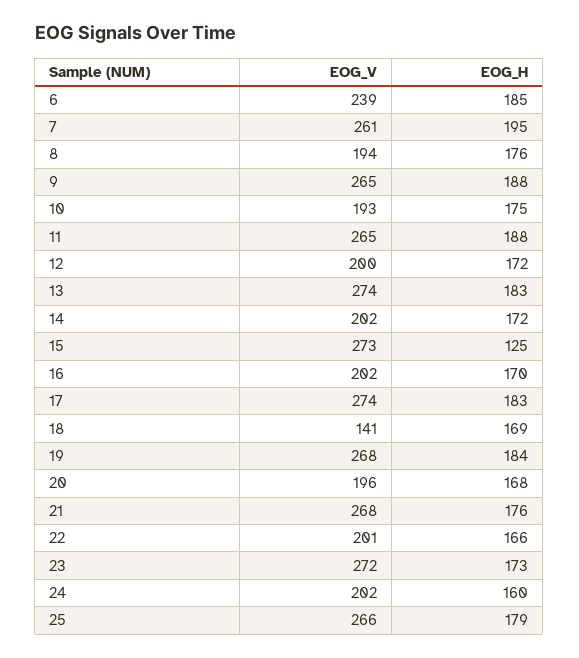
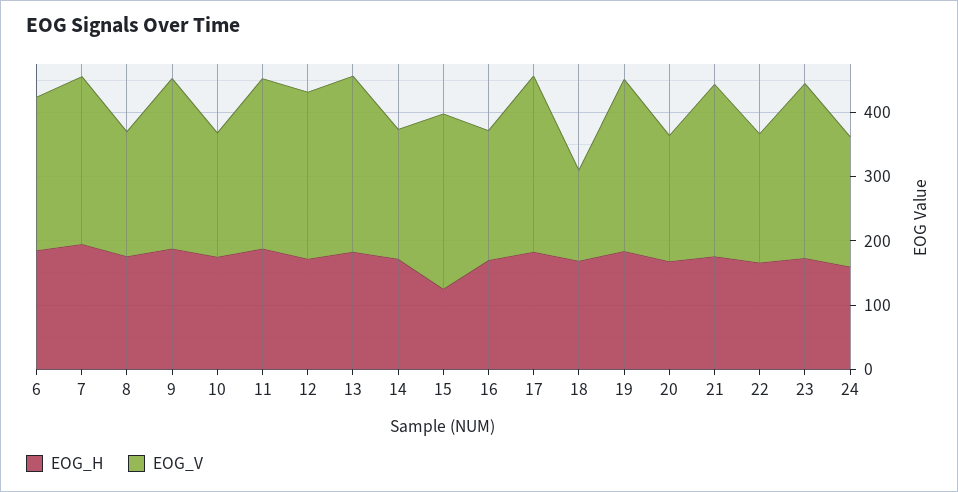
EOG_V, 12: 200 -> 260
EOG_V, 25: 266 -> none
EOG_H, 25: 179 -> none

